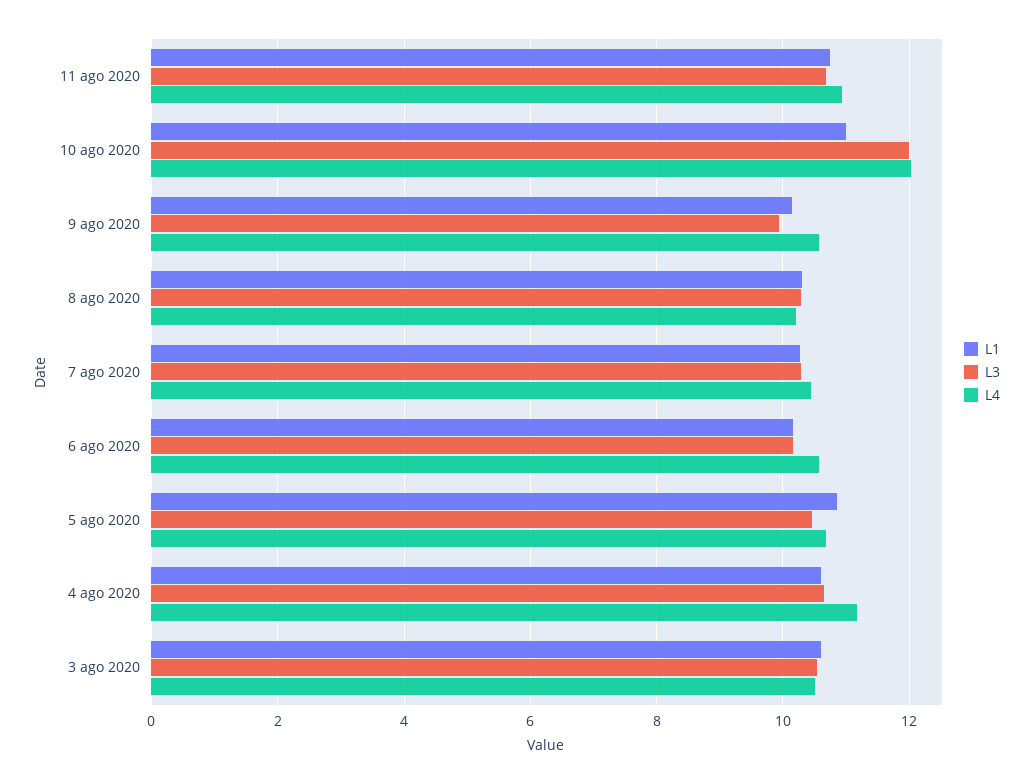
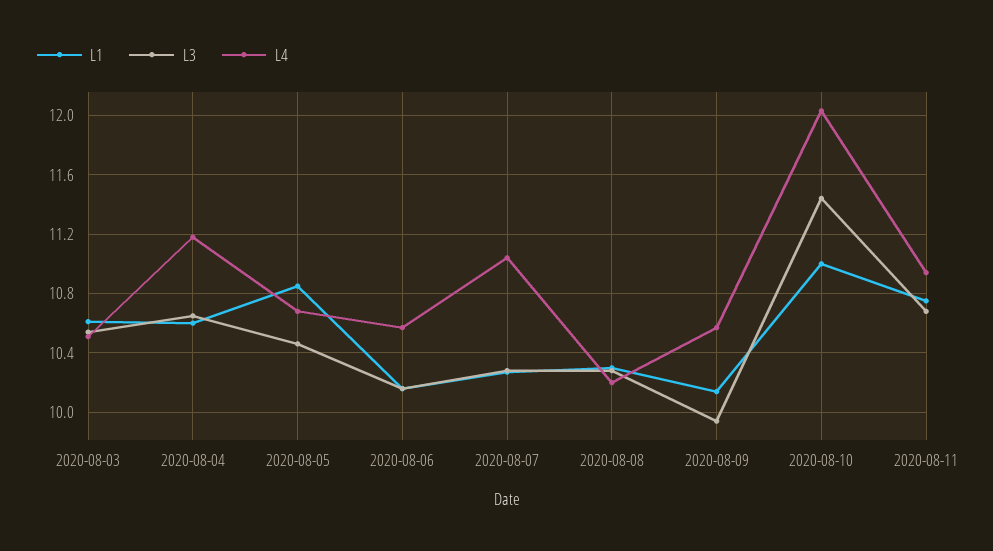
L3, 10 ago 2020: 12 -> 11.45
L4, 7 ago 2020: 10.4 -> 11.05

